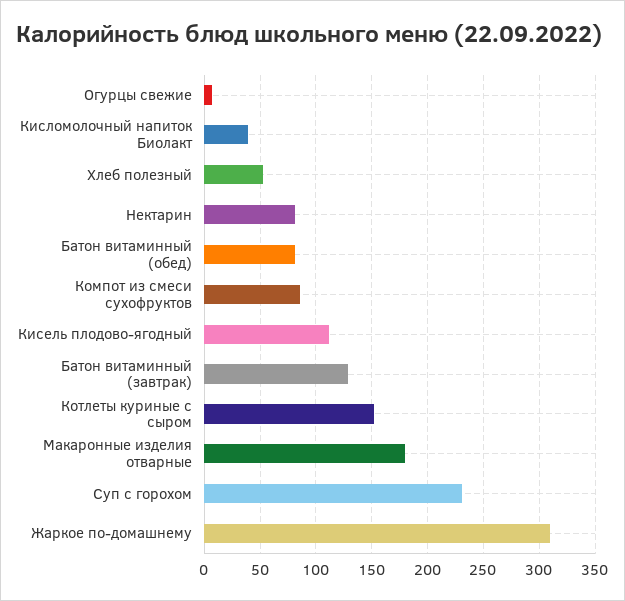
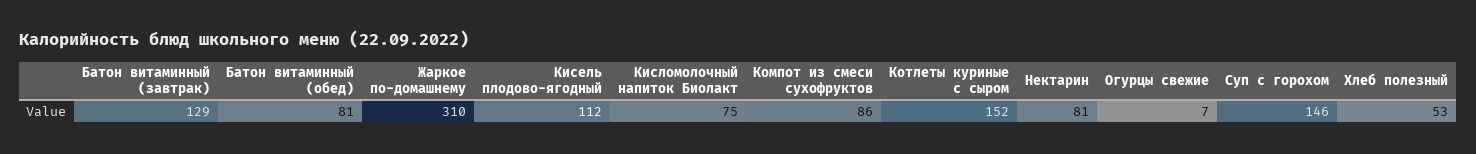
Кисломолочный напиток Биолакт: 40 -> 75
Макаронные изделия отварные: 180 -> none
Суп с горохом: 230 -> 146

